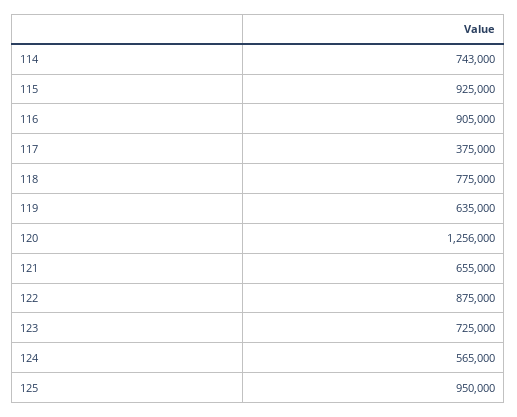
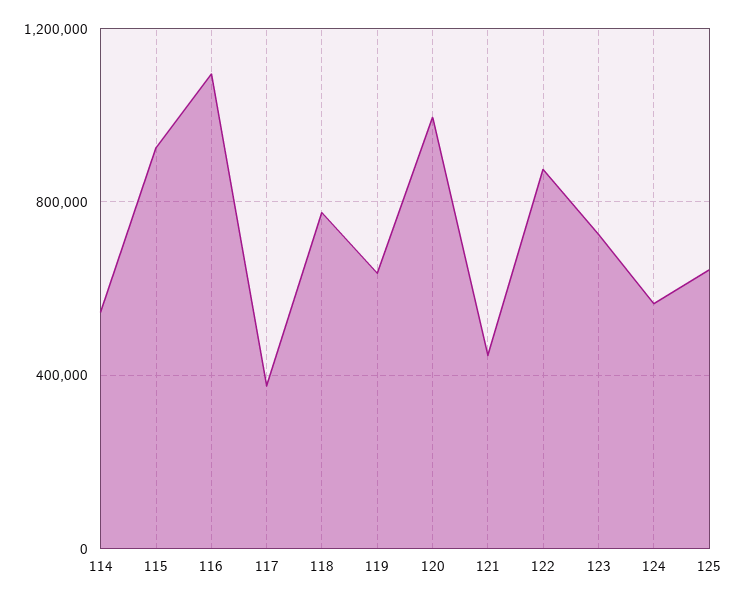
114: 743000 -> 550000
116: 905000 -> 1100000
120: 1256000 -> 1000000
121: 655000 -> 450000
125: 950000 -> 650000

